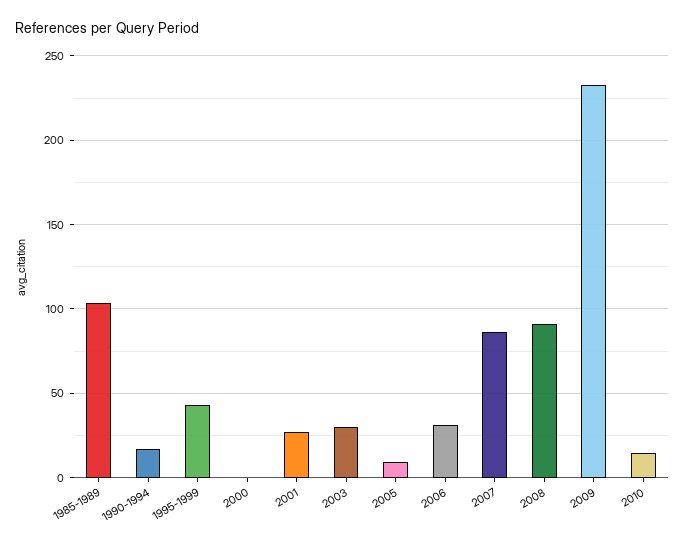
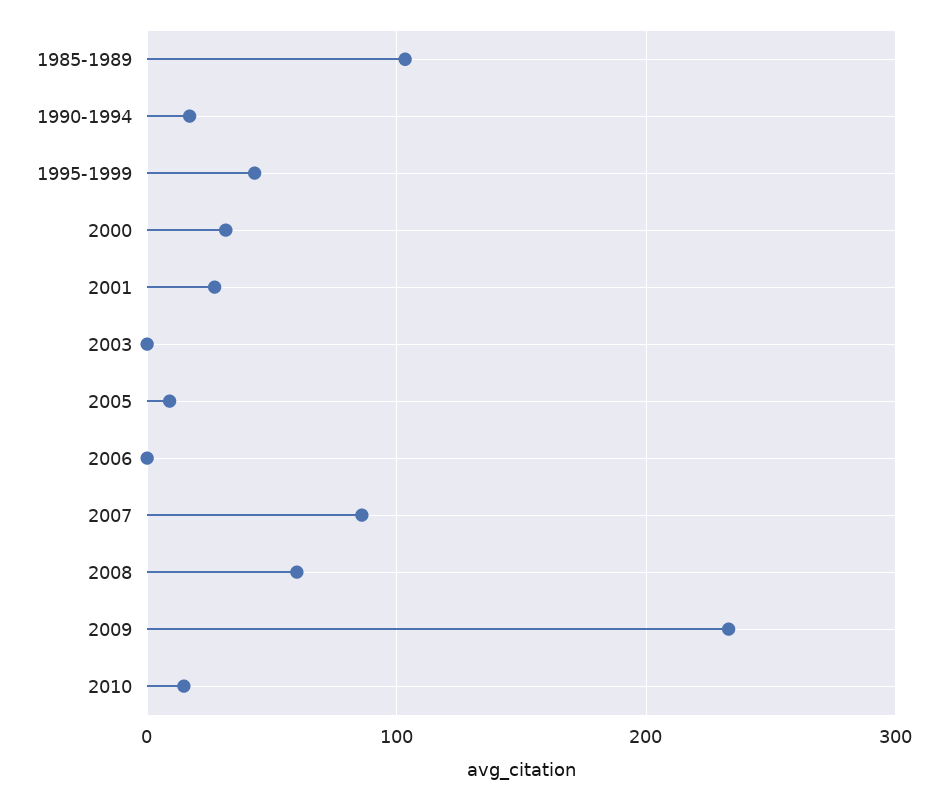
2000: 0 -> 30
2003: 30 -> 0
2006: 30 -> 0
2008: 90 -> 60

